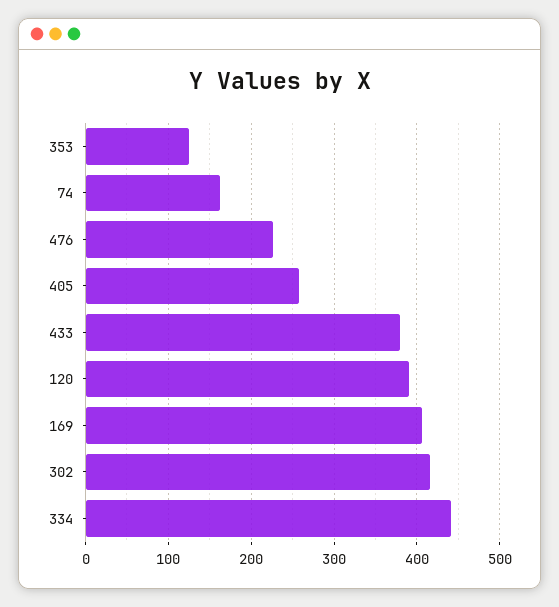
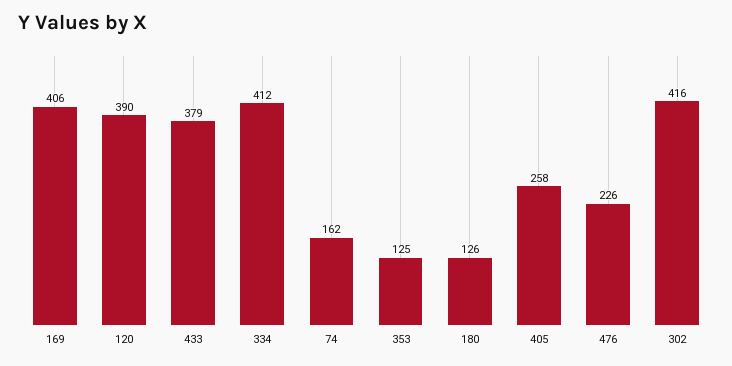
334: 440 -> 412
180: none -> 126

